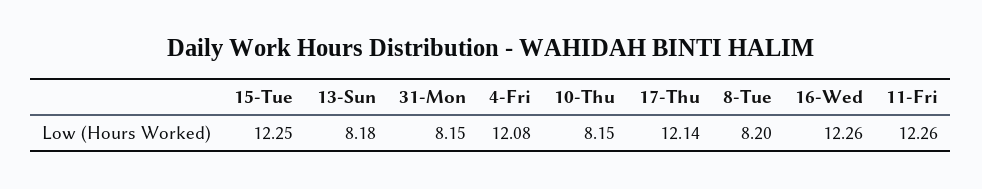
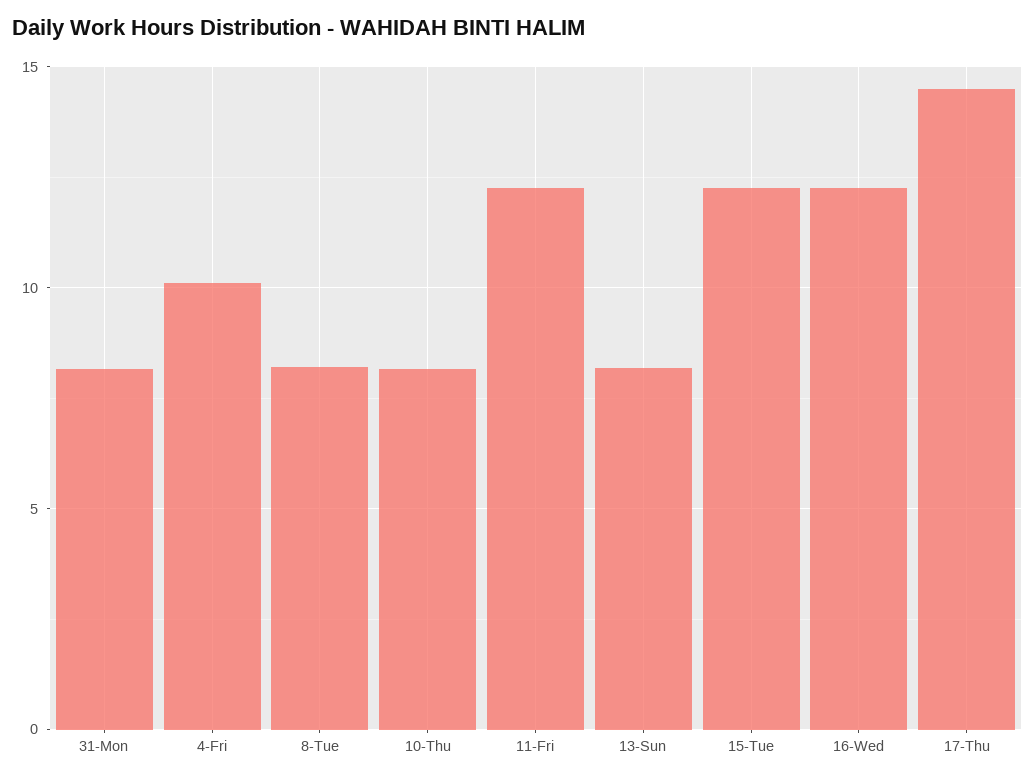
4-Fri: 12.08 -> 10
17-Thu: 12.14 -> 14.5

